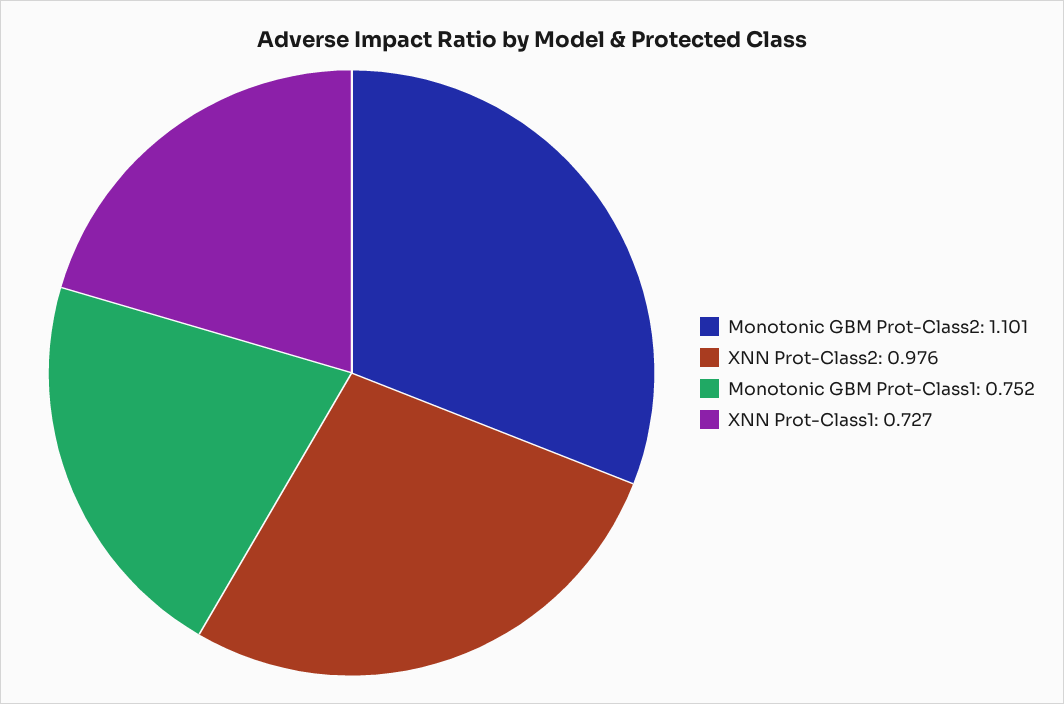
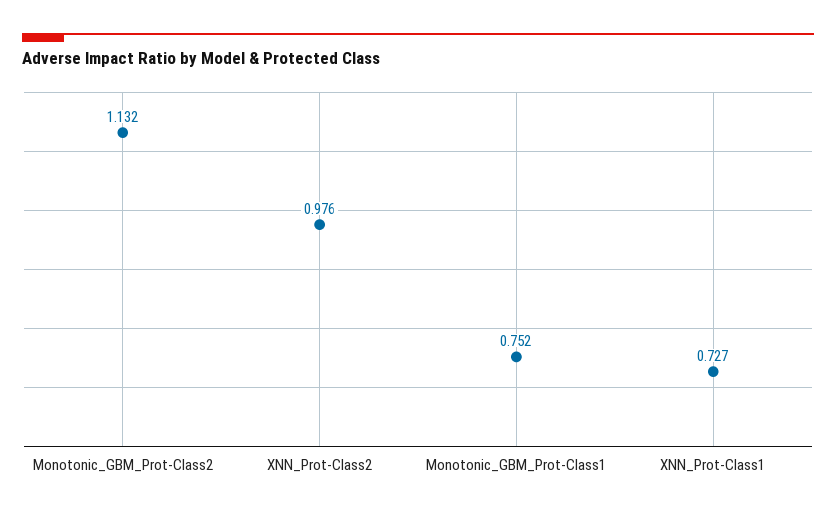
Monotonic GBM Prot-Class2: 1.101 -> 1.132

